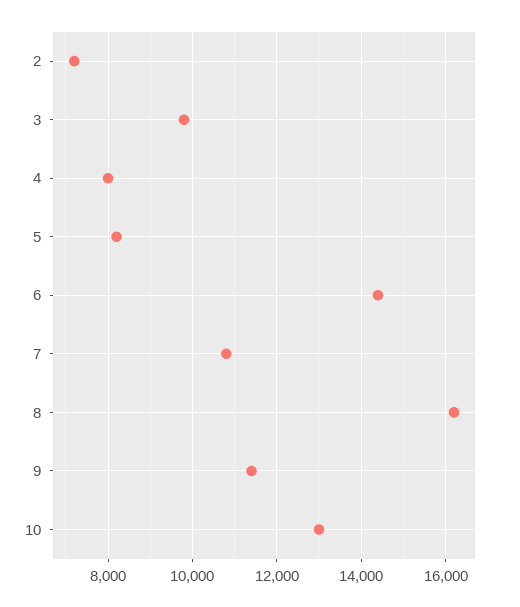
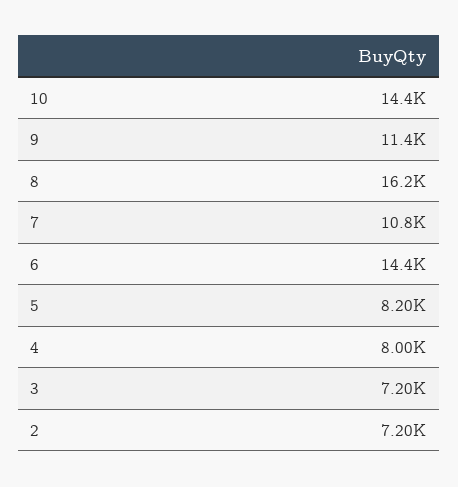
3: 9800 -> 7200
10: 13000 -> 14400

